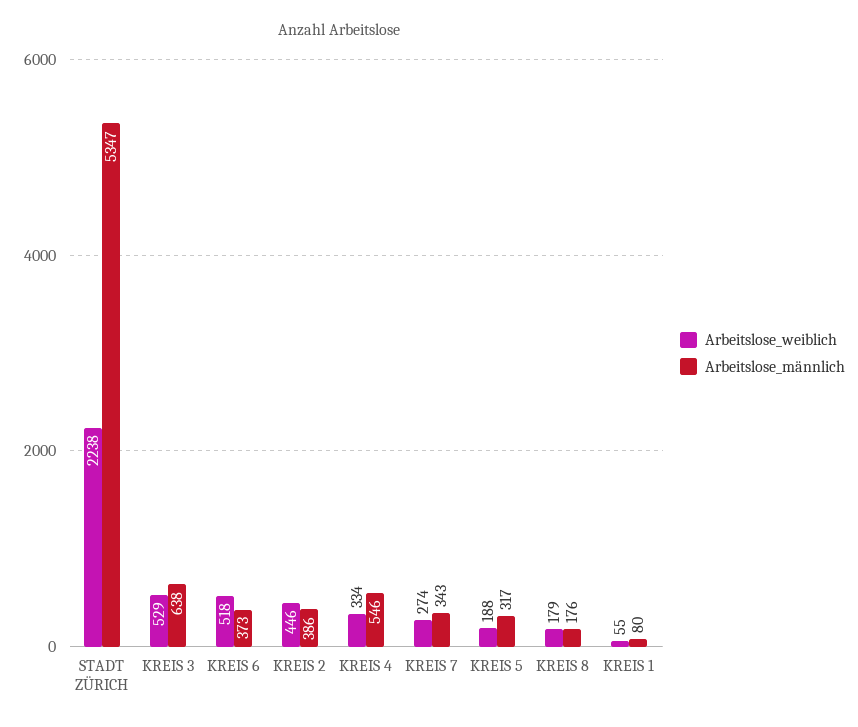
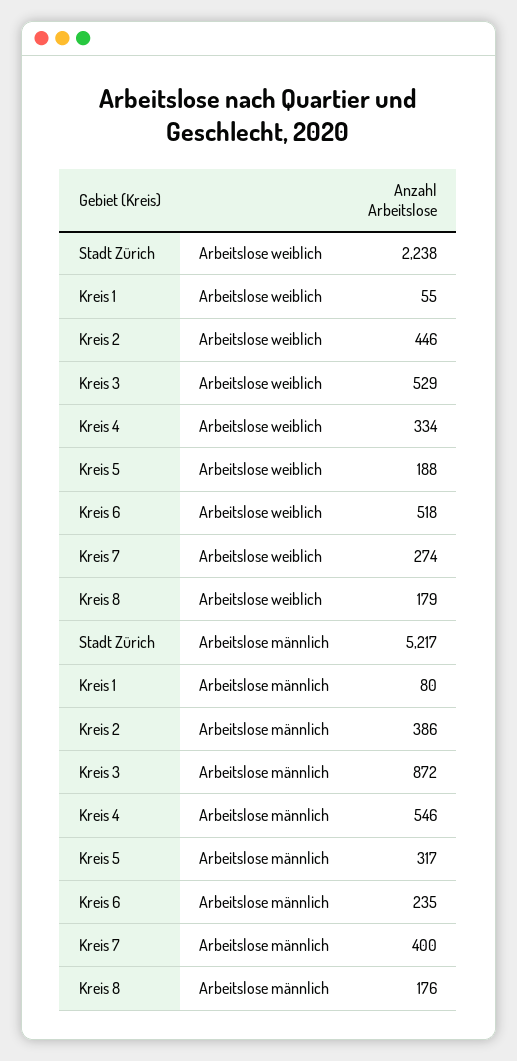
Arbeitslose_männlich, STADT ZÜRICH: 5347 -> 5217
Arbeitslose_männlich, KREIS 3: 638 -> 872
Arbeitslose_männlich, KREIS 6: 373 -> 235
Arbeitslose_männlich, KREIS 7: 343 -> 400

